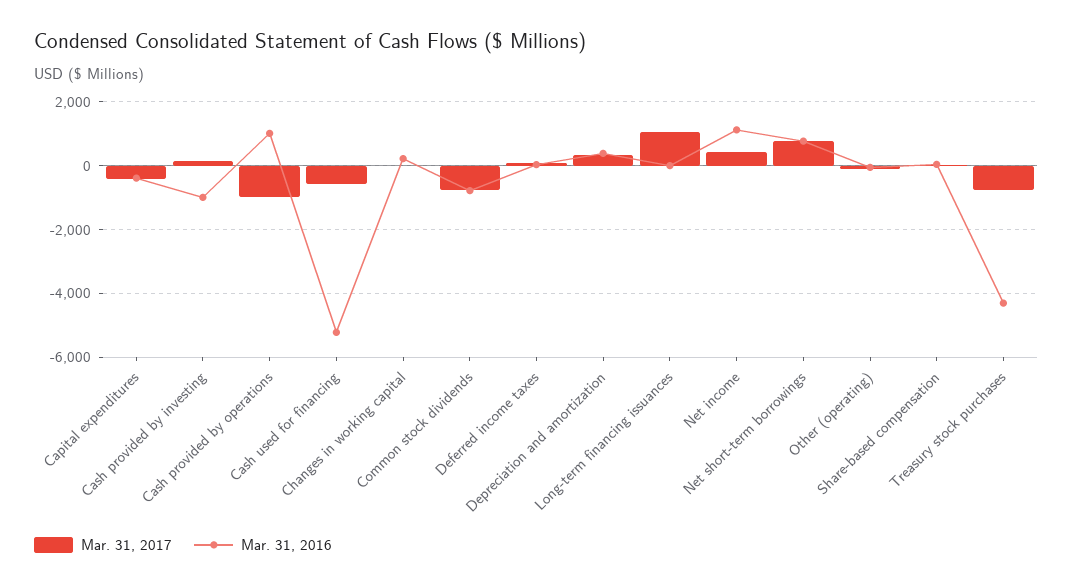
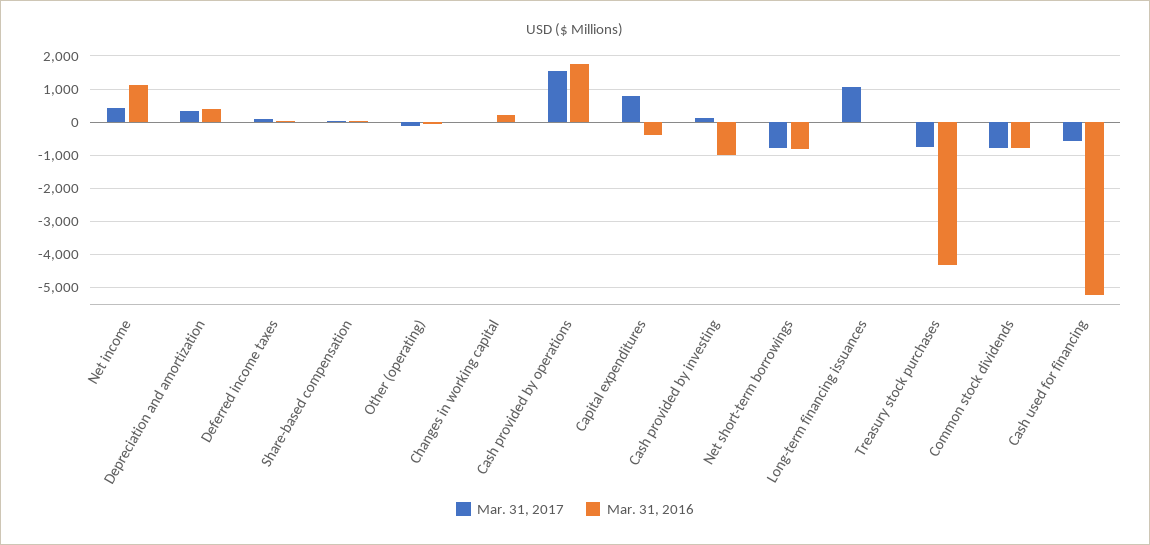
Mar. 31, 2017, Capital expenditures: -400 -> 800
Mar. 31, 2017, Cash provided by operations: -1000 -> 1600
Mar. 31, 2016, Cash provided by operations: 1000 -> 1800
Mar. 31, 2017, Net short-term borrowings: 800 -> -800
Mar. 31, 2016, Net short-term borrowings: 800 -> -800

